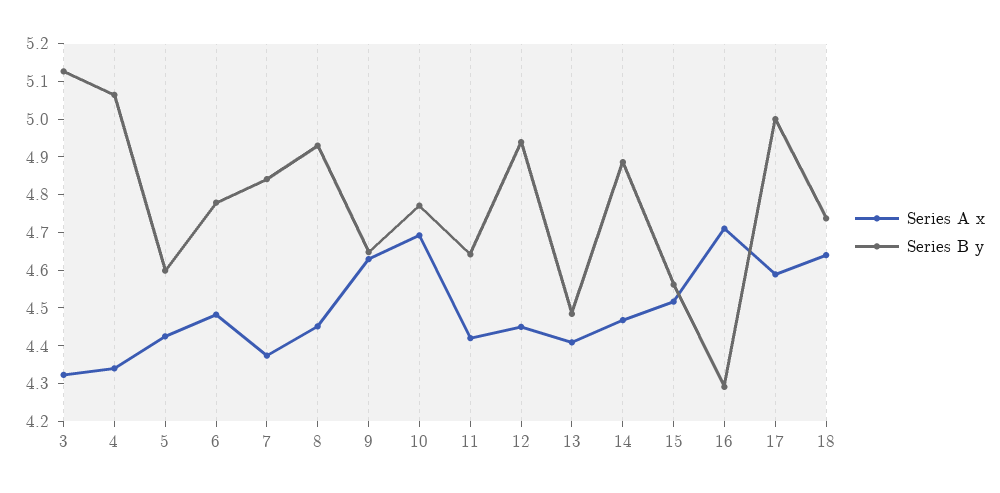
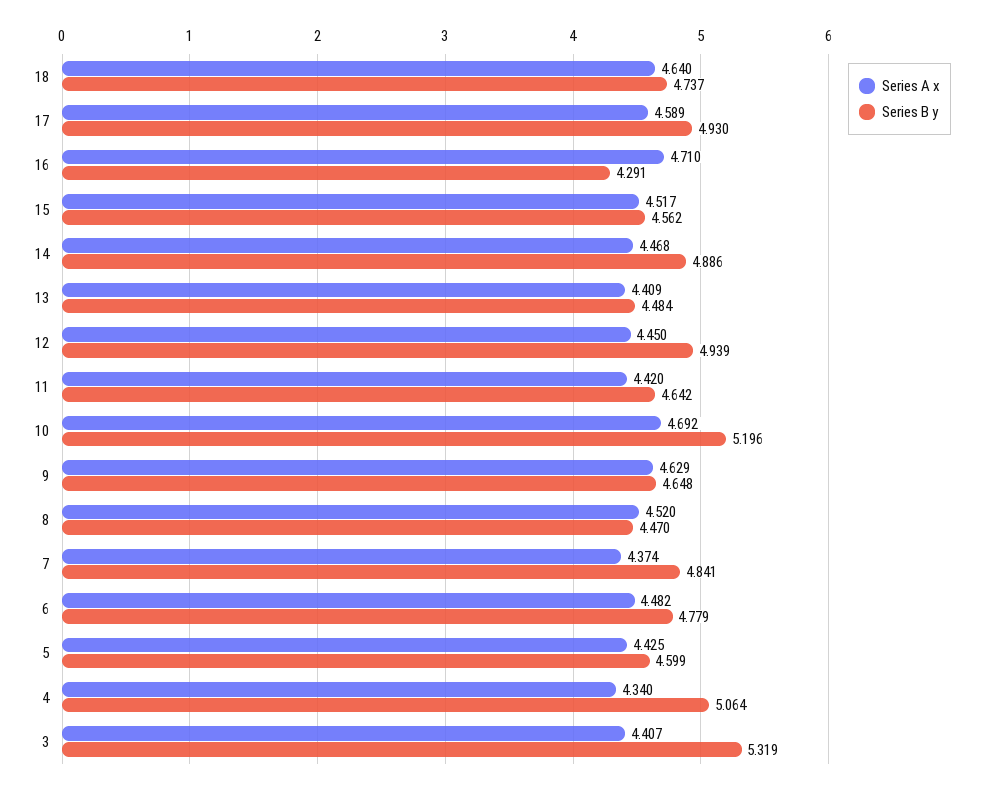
Series A x, 3: 4.325 -> 4.407
Series B y, 3: 5.125 -> 5.319
Series A x, 8: 4.45 -> 4.52
Series B y, 8: 4.925 -> 4.47
Series B y, 10: 4.775 -> 5.196
Series B y, 17: 5 -> 4.93

